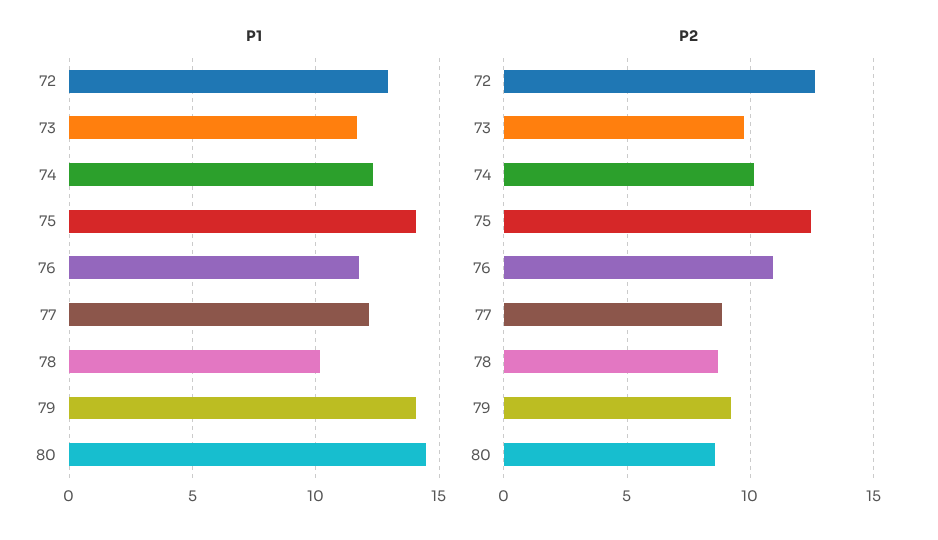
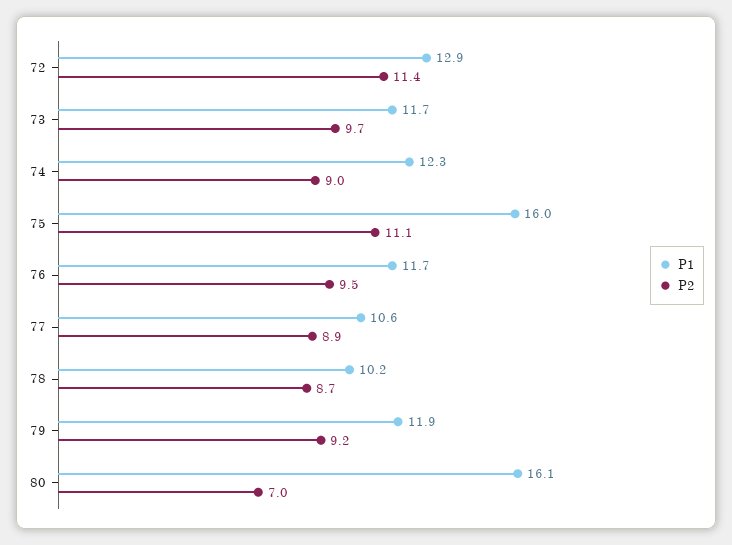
P1, 75: 14 -> 16
P1, 77: 12 -> 10.6
P1, 79: 14 -> 11.9
P1, 80: 14.5 -> 16.1
P2, 72: 12.5 -> 11.4
P2, 74: 10 -> 9
P2, 75: 12.5 -> 11.1
P2, 76: 11 -> 9.5
P2, 80: 8.5 -> 7

